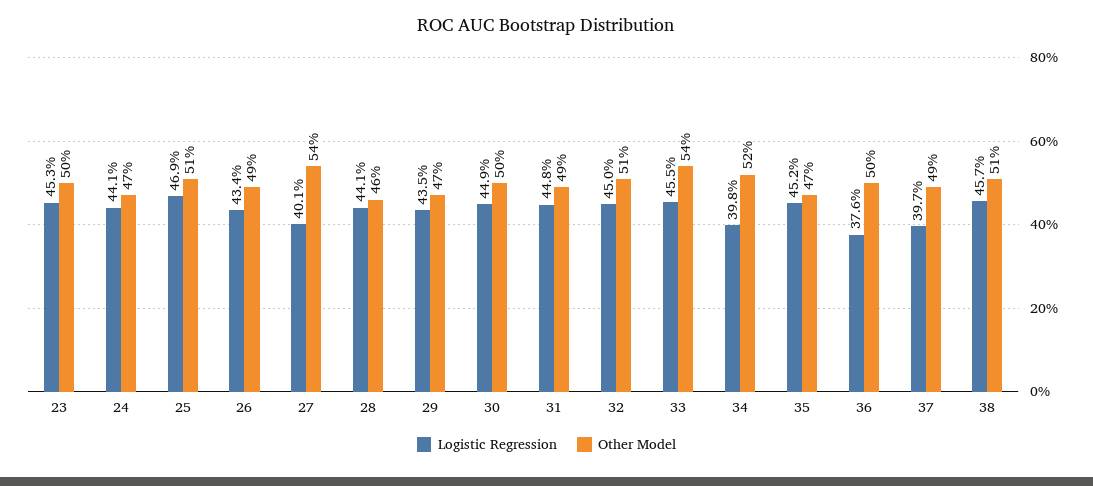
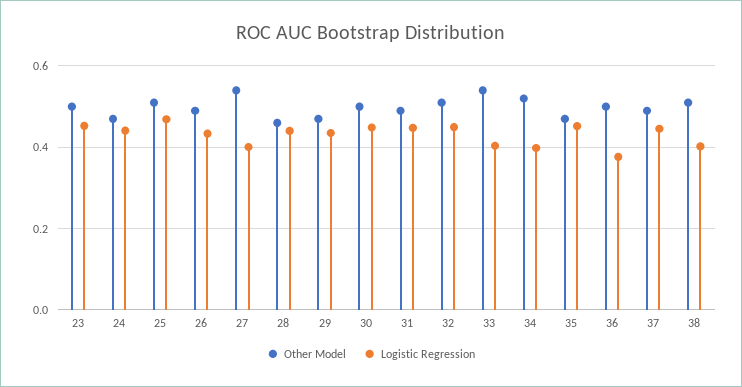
Logistic Regression, 33: 0.455 -> 0.4
Logistic Regression, 37: 0.397 -> 0.44
Logistic Regression, 38: 0.457 -> 0.4

